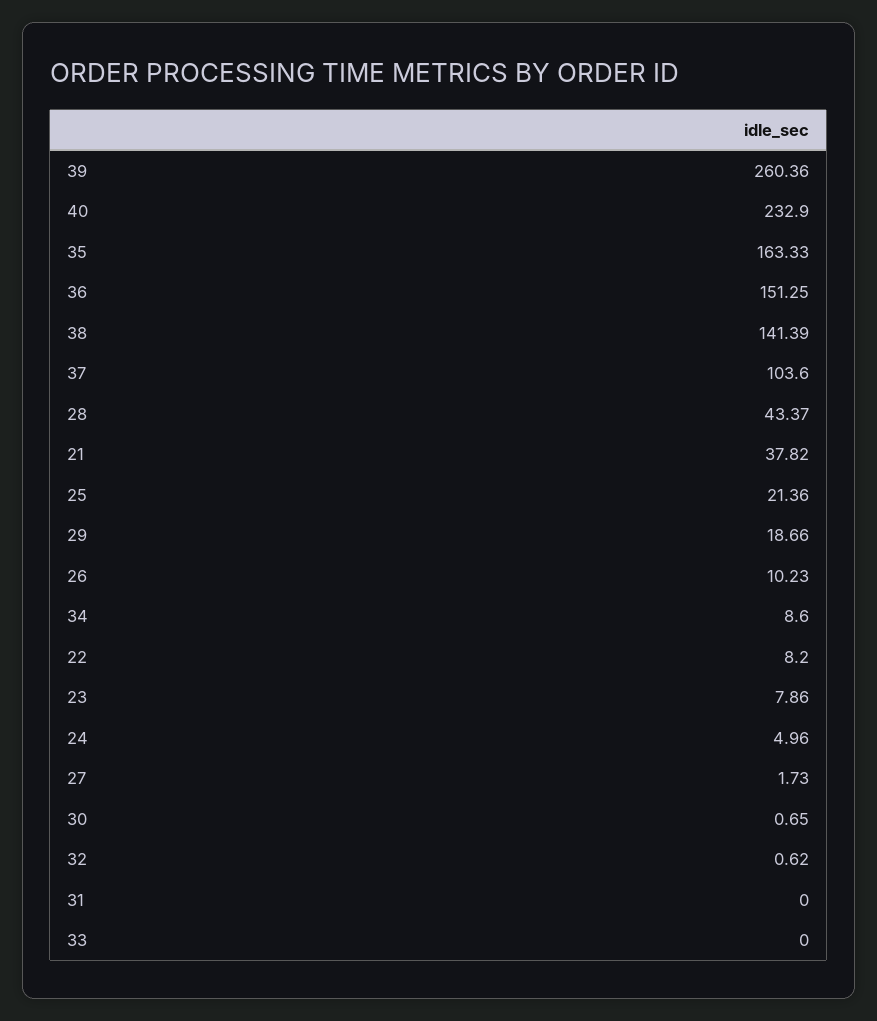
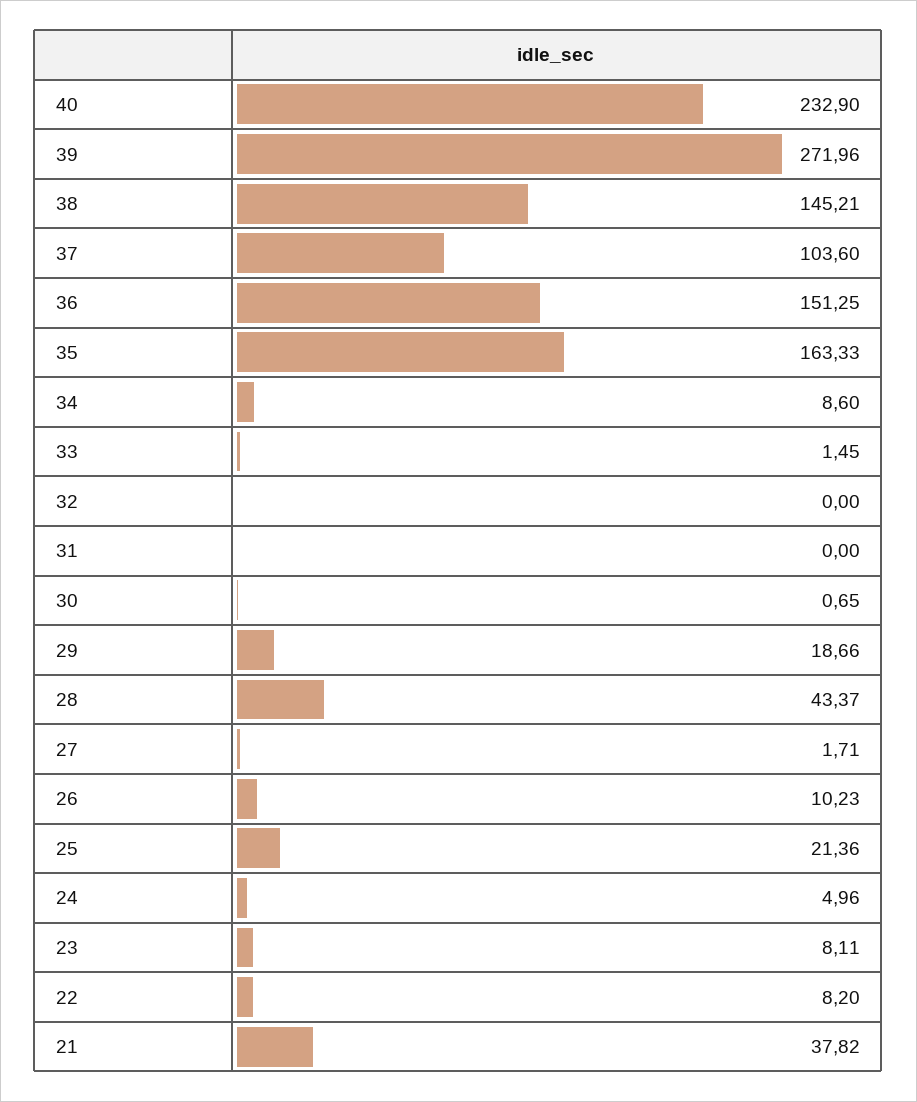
39: 260.36 -> 271.96
38: 141.39 -> 145.21
23: 7.86 -> 8.11
27: 1.73 -> 1.71
32: 0.62 -> 0
33: 0 -> 1.45

